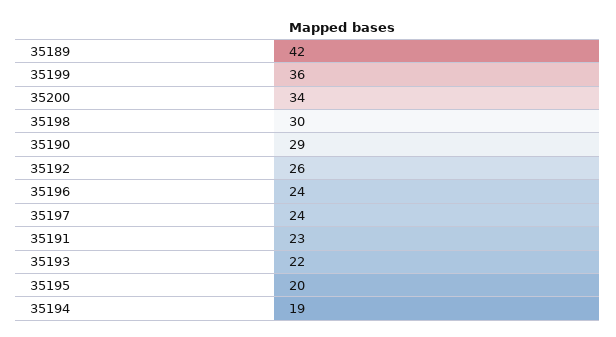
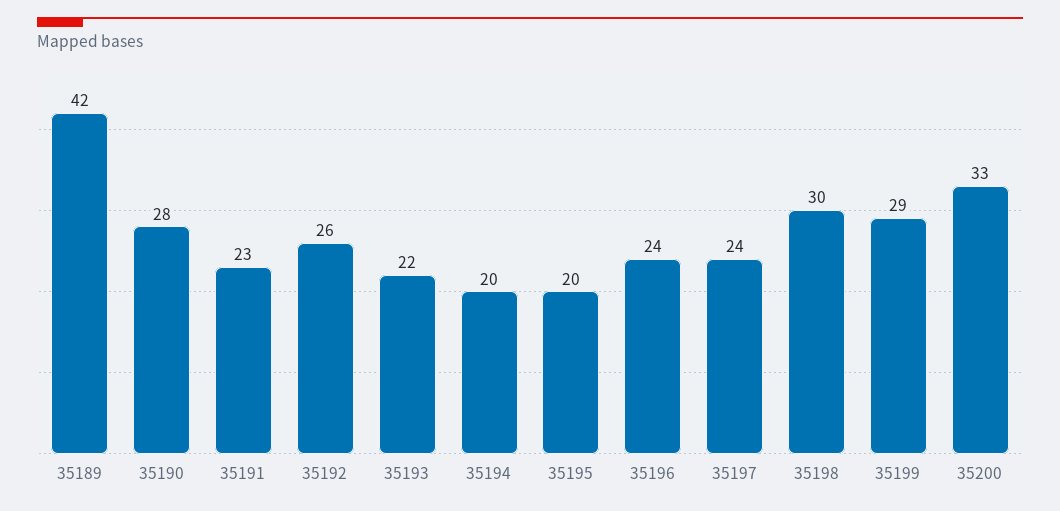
35199: 36 -> 29
35200: 34 -> 33
35190: 29 -> 28
35194: 19 -> 20

